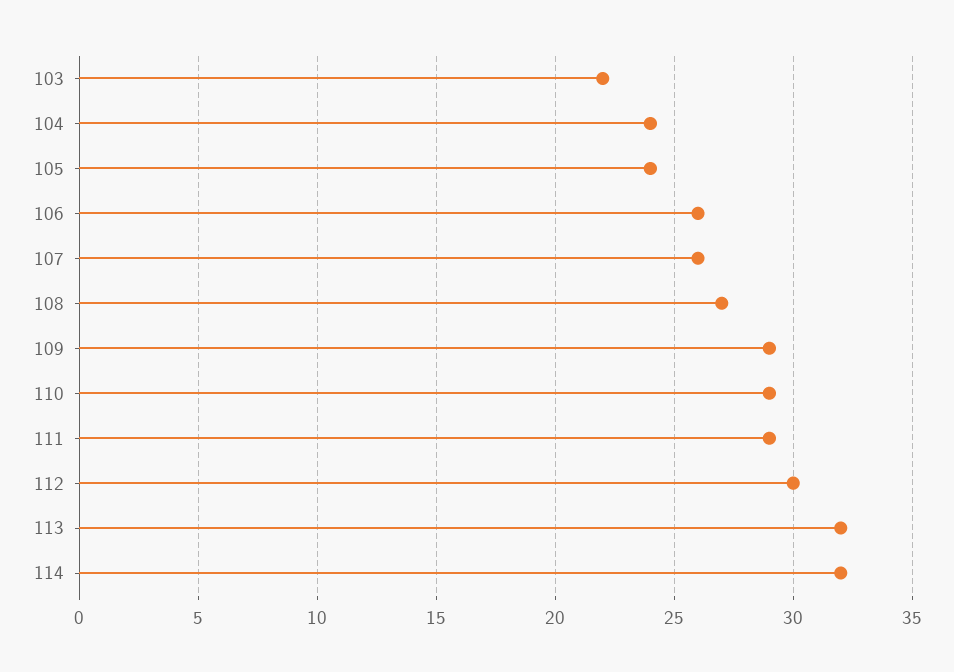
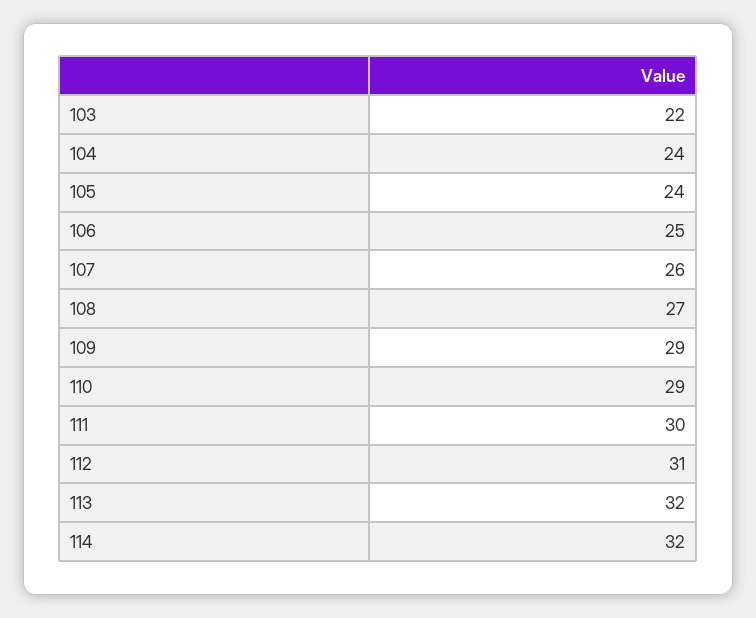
106: 26 -> 25
111: 29 -> 30
112: 30 -> 31

